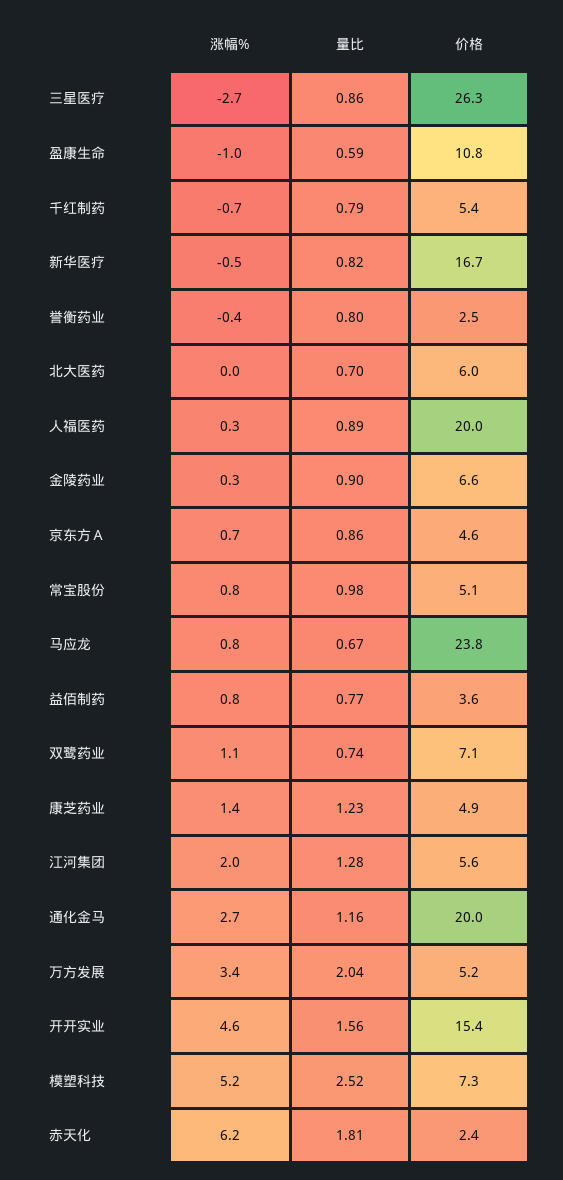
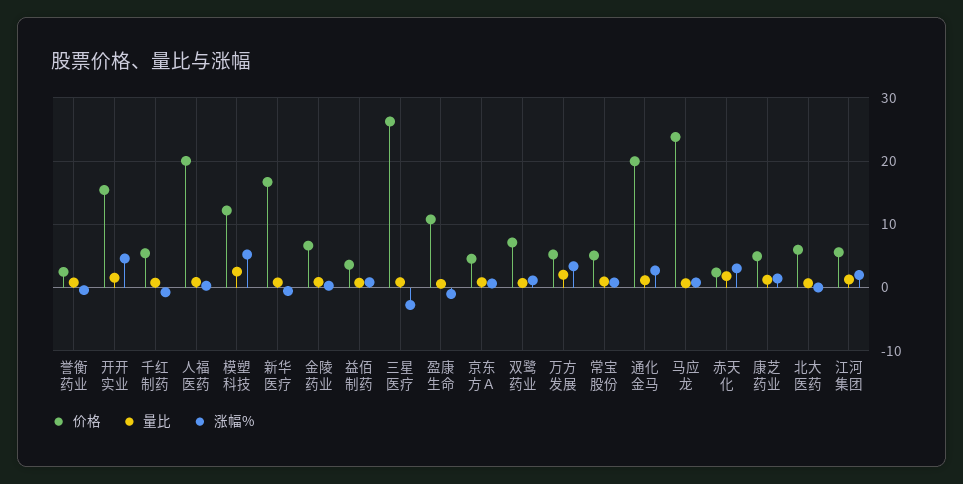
价格, 模塑科技: 7.3 -> 12
涨幅%, 赤天化: 6.2 -> 3

